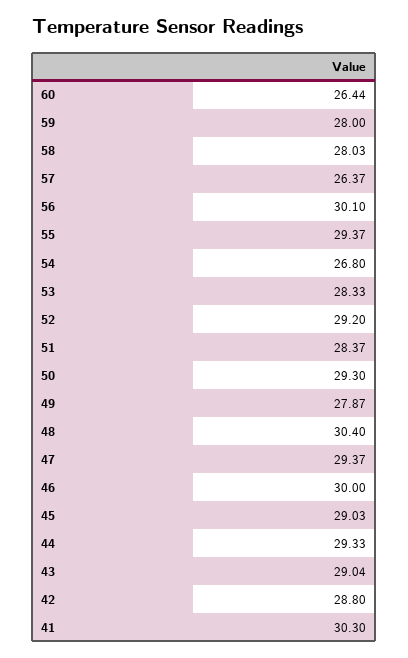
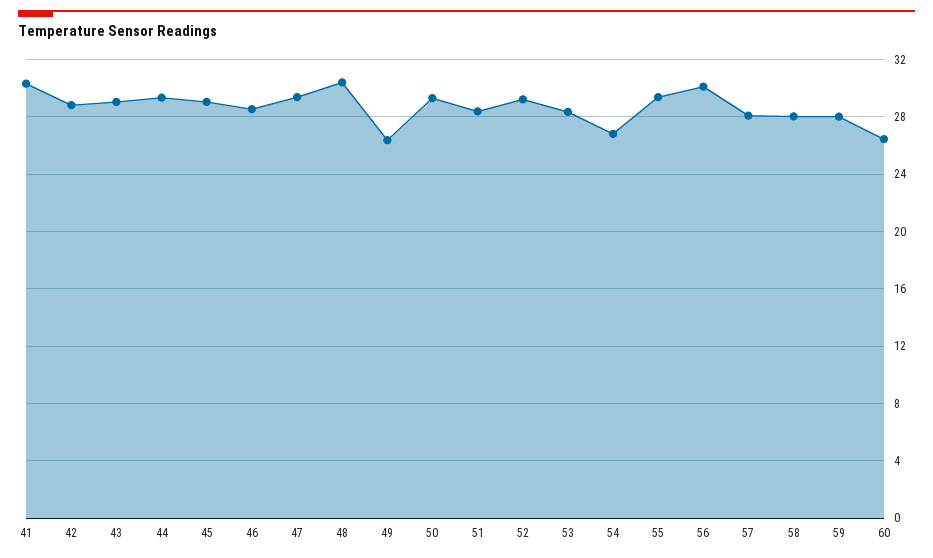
57: 26.37 -> 28
49: 27.87 -> 26.5
46: 30 -> 28.5

